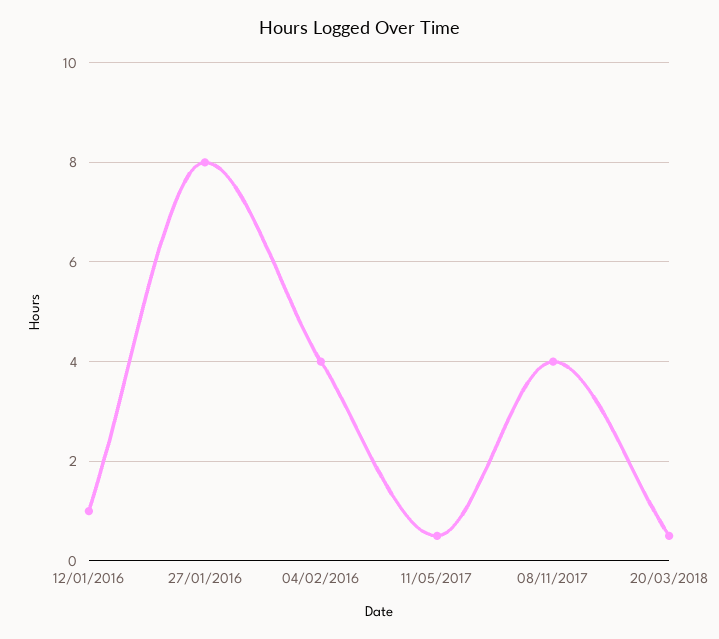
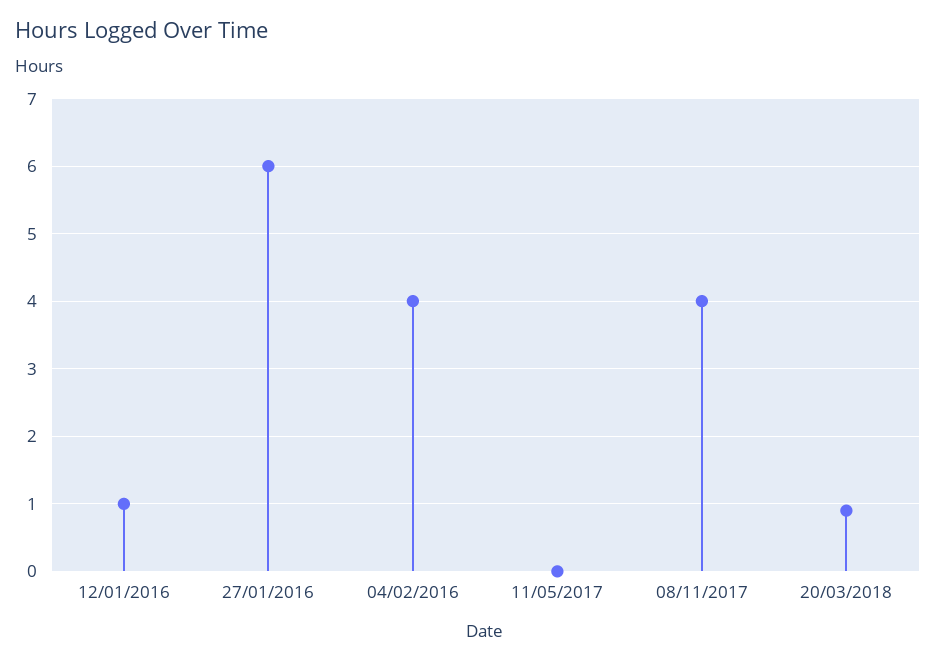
27/01/2016: 8 -> 6
11/05/2017: 0.5 -> 0
20/03/2018: 0.5 -> 0.9

